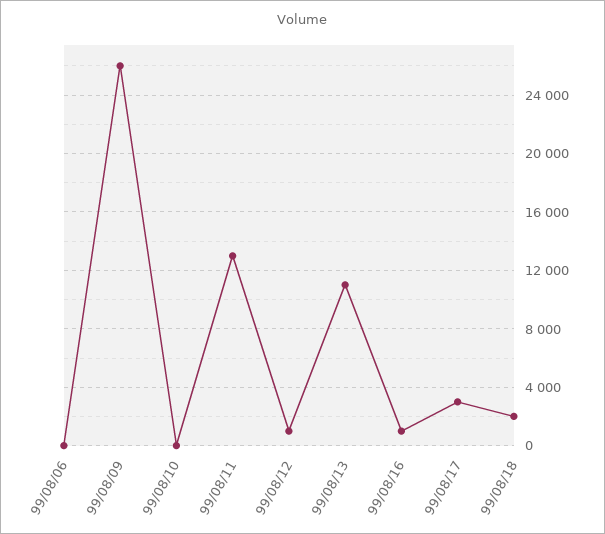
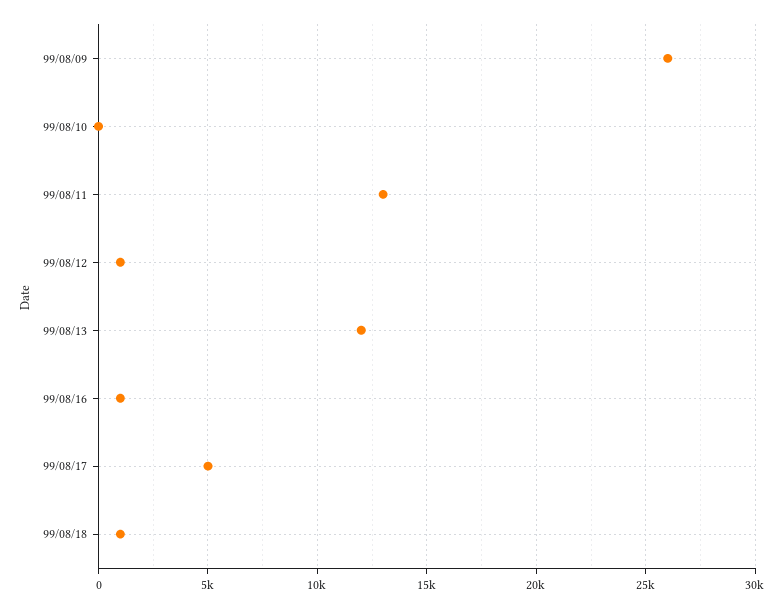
99/08/06: 0 -> none
99/08/13: 11000 -> 12000
99/08/17: 3000 -> 5000
99/08/18: 2000 -> 1000

